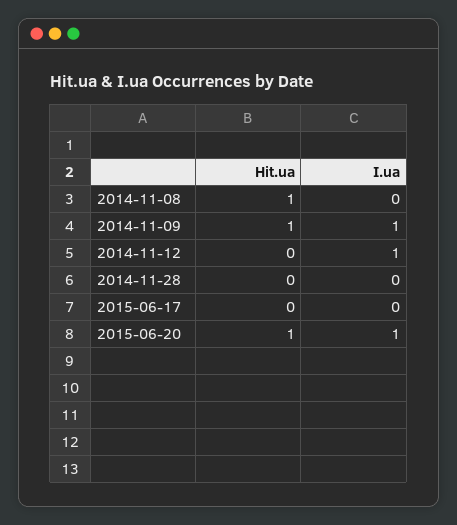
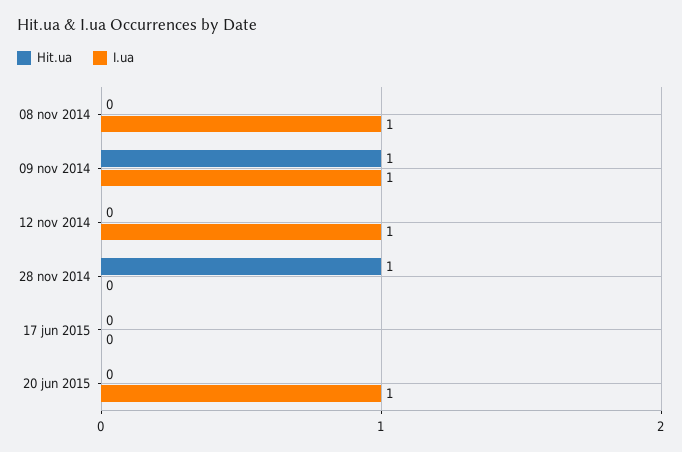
Hit.ua, 2014-11-08: 1 -> 0
I.ua, 2014-11-08: 0 -> 1
Hit.ua, 2014-11-28: 0 -> 1
Hit.ua, 2015-06-20: 1 -> 0

